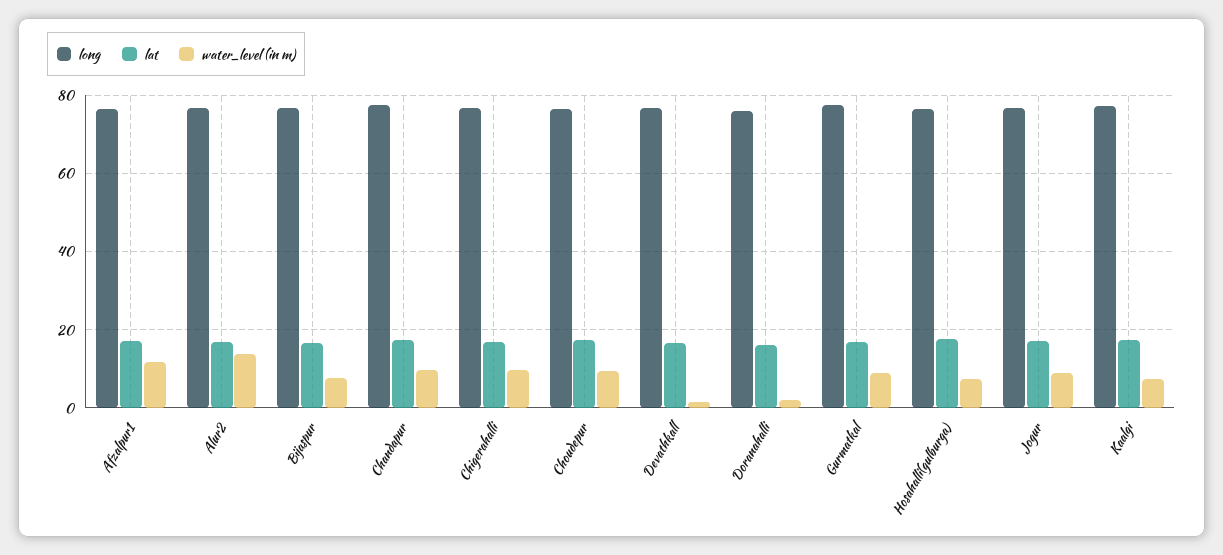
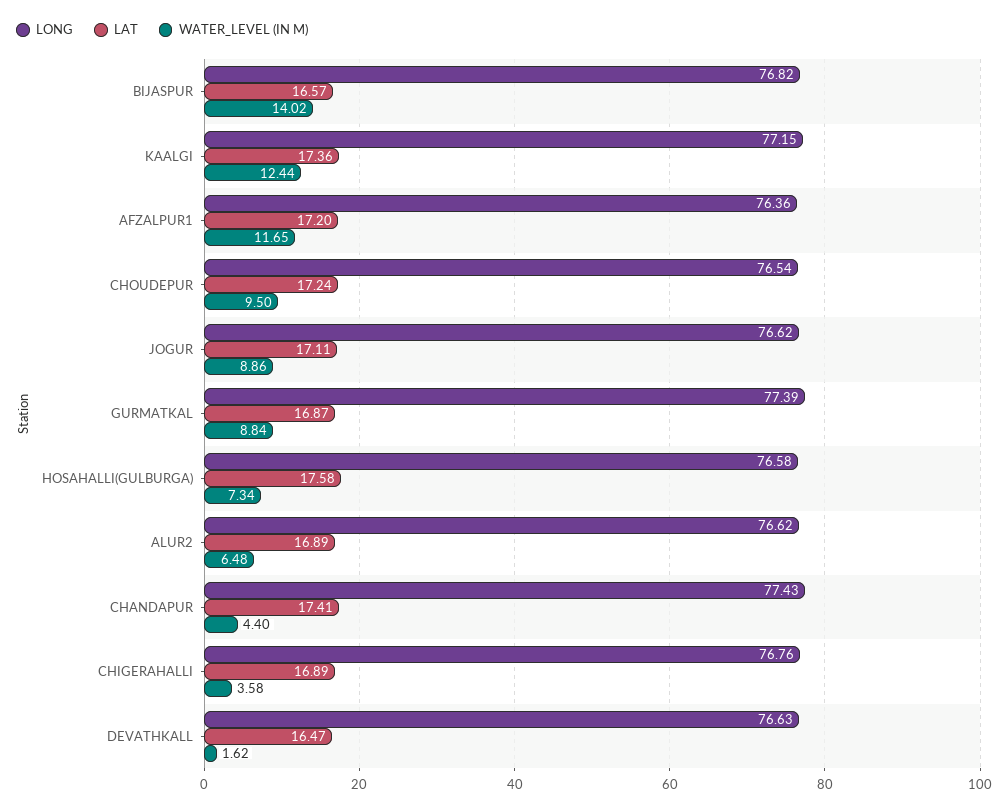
water_level (in m), Alur2: 14 -> 6.48
water_level (in m), Bijaspur: 8 -> 14.02
water_level (in m), Chandapur: 10 -> 4.4
water_level (in m), Chigerahalli: 10 -> 3.58
long, Doranahalli: 76 -> none
lat, Doranahalli: 16 -> none
water_level (in m), Doranahalli: 2 -> none
water_level (in m), Kaalgi: 8 -> 12.44

